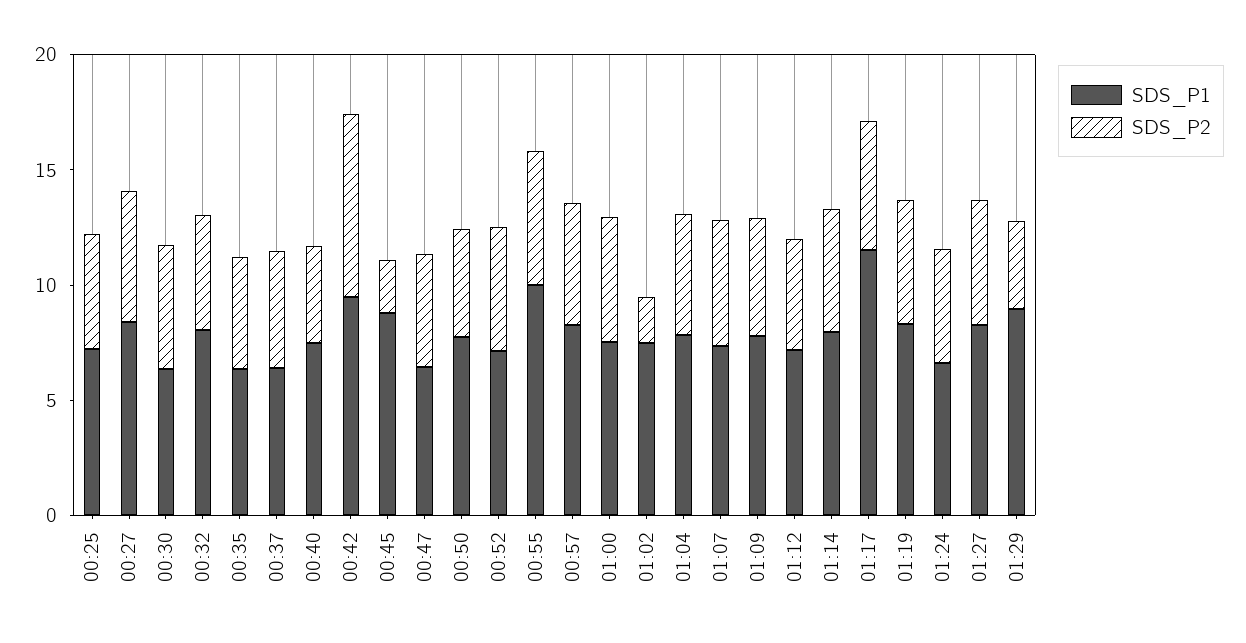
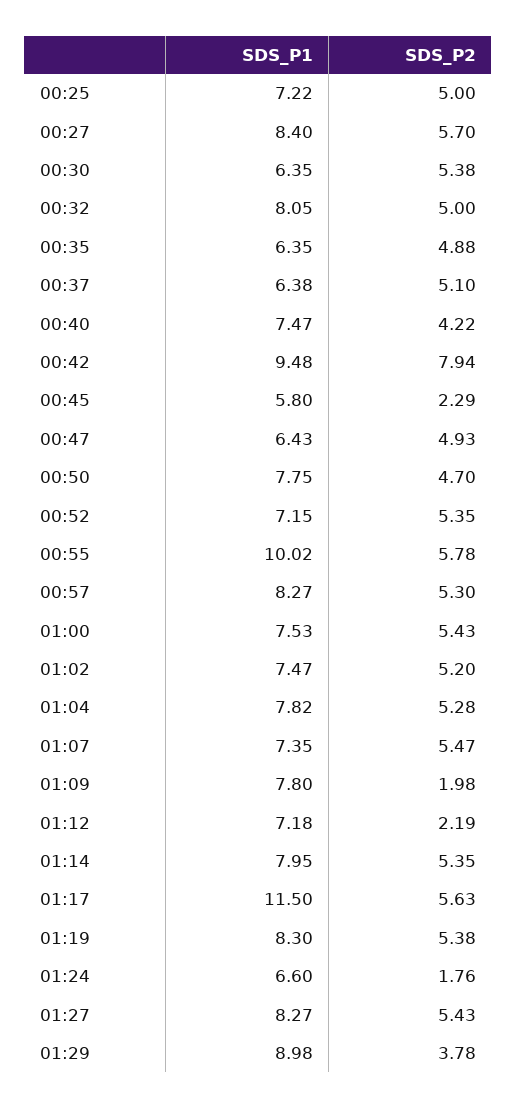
SDS_P1, 00:45: 9 -> 5.8
SDS_P2, 01:02: 2 -> 5.2
SDS_P2, 01:09: 5 -> 1.98
SDS_P2, 01:12: 5 -> 2.19
SDS_P2, 01:24: 5 -> 1.76

